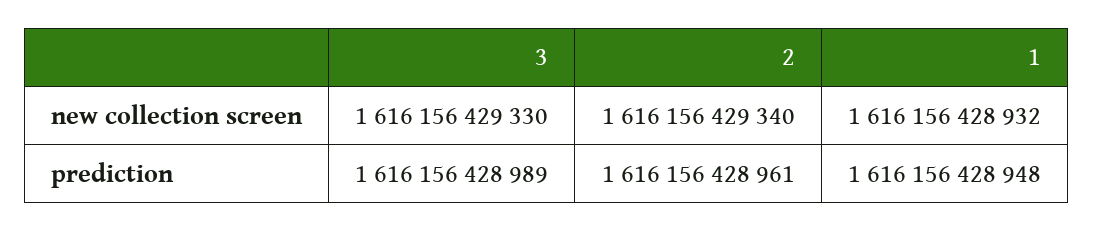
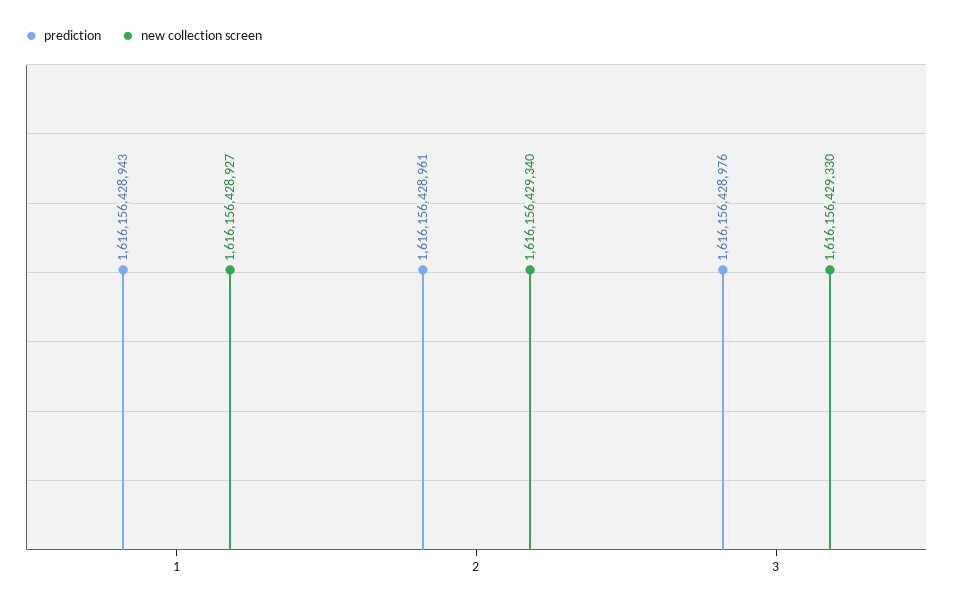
new collection screen, 1: 1616156428932 -> 1616156428927
prediction, 3: 1616156428989 -> 1616156428976
prediction, 1: 1616156428948 -> 1616156428943

